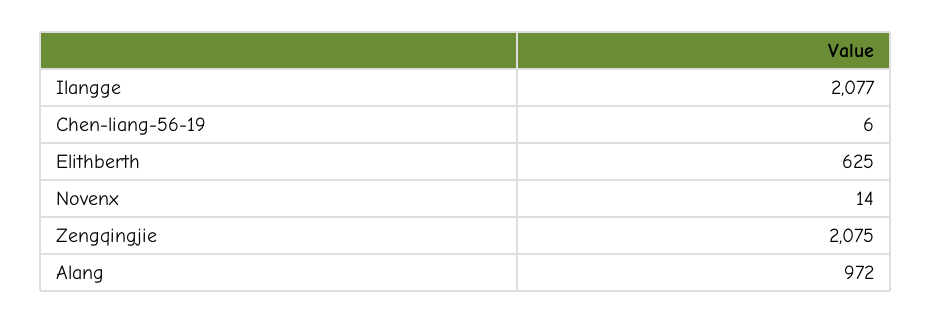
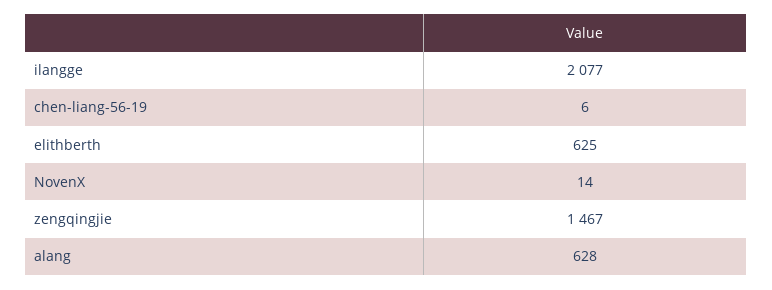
Zengqingjie: 2075 -> 1467
Alang: 972 -> 628

